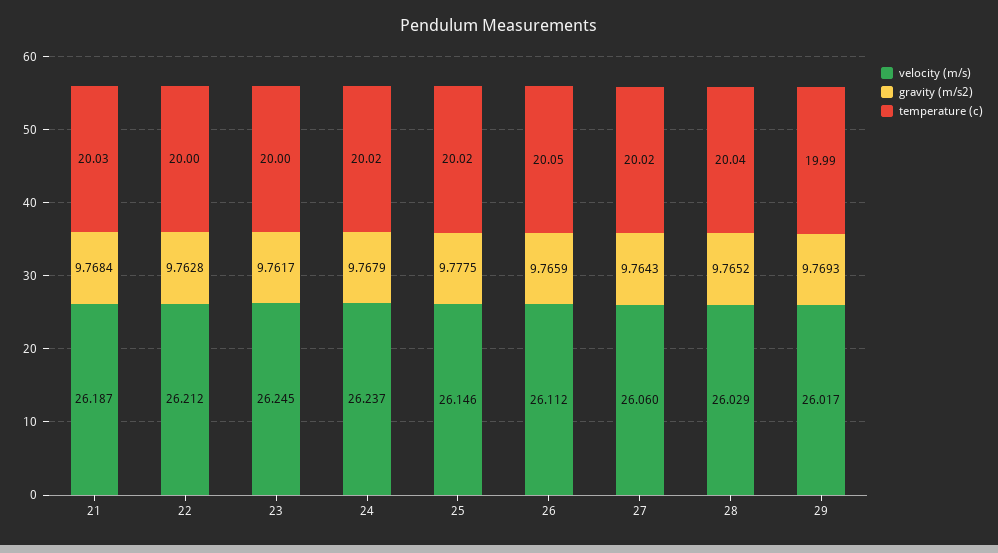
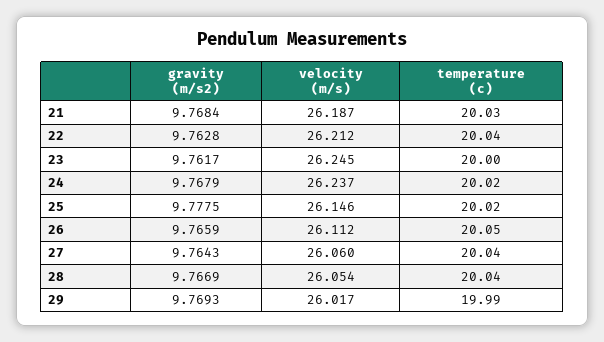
temperature (c), 22: 20 -> 20.04
temperature (c), 27: 20.02 -> 20.04
velocity (m/s), 28: 26.029 -> 26.054
gravity (m/s2), 28: 9.7652 -> 9.7669

